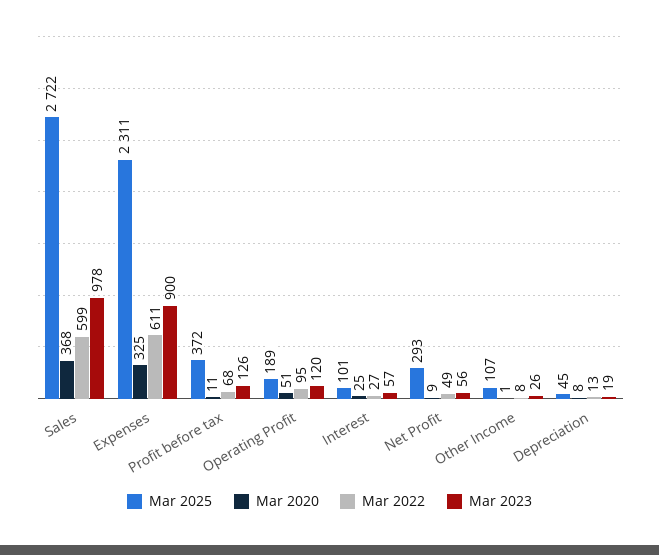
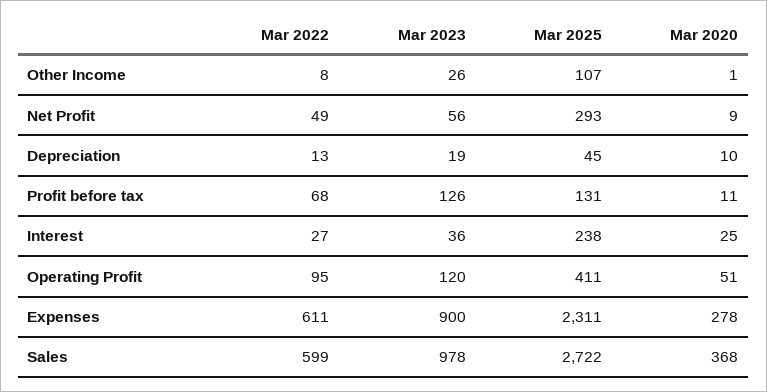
Mar 2020, Expenses: 325 -> 278
Mar 2025, Profit before tax: 372 -> 131
Mar 2025, Operating Profit: 189 -> 411
Mar 2025, Interest: 101 -> 238
Mar 2023, Interest: 57 -> 36
Mar 2020, Depreciation: 8 -> 10

